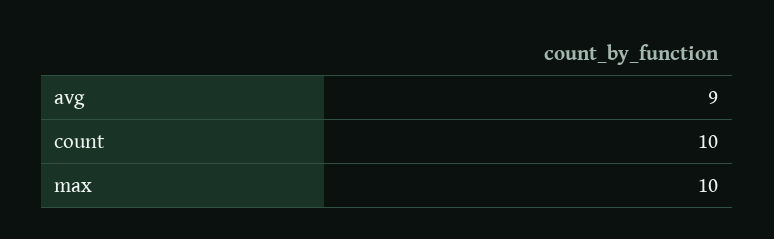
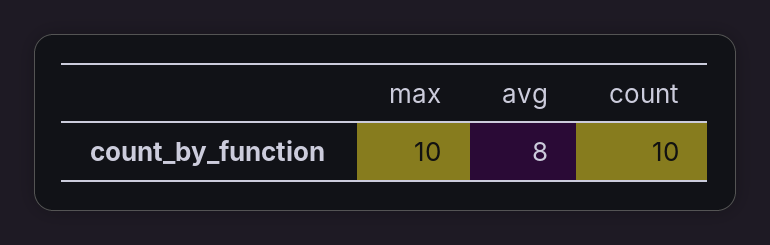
avg: 9 -> 8

